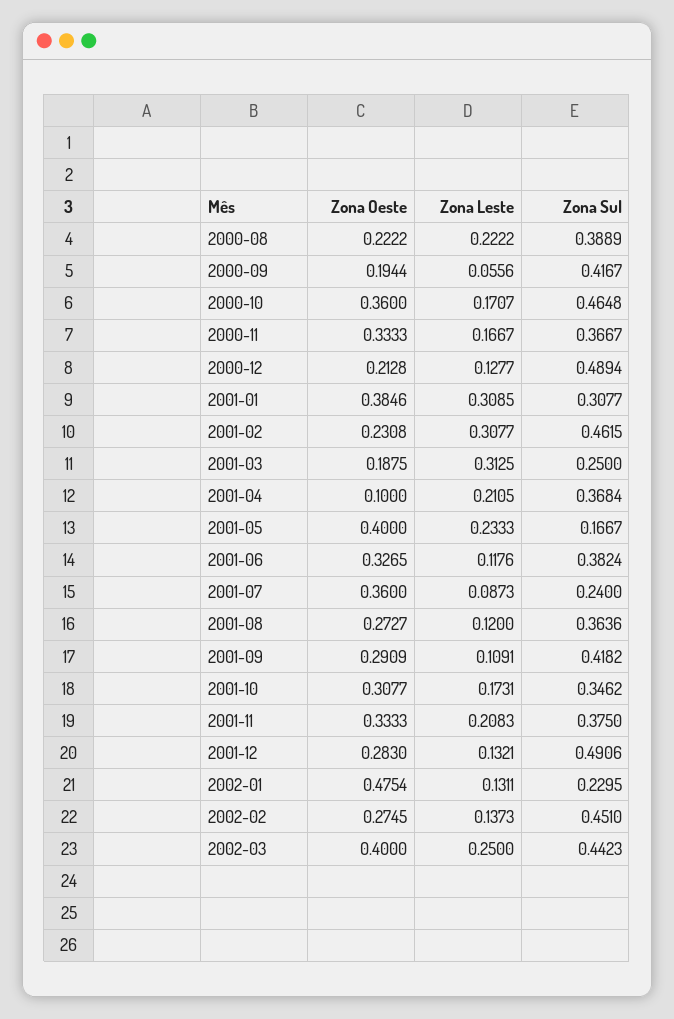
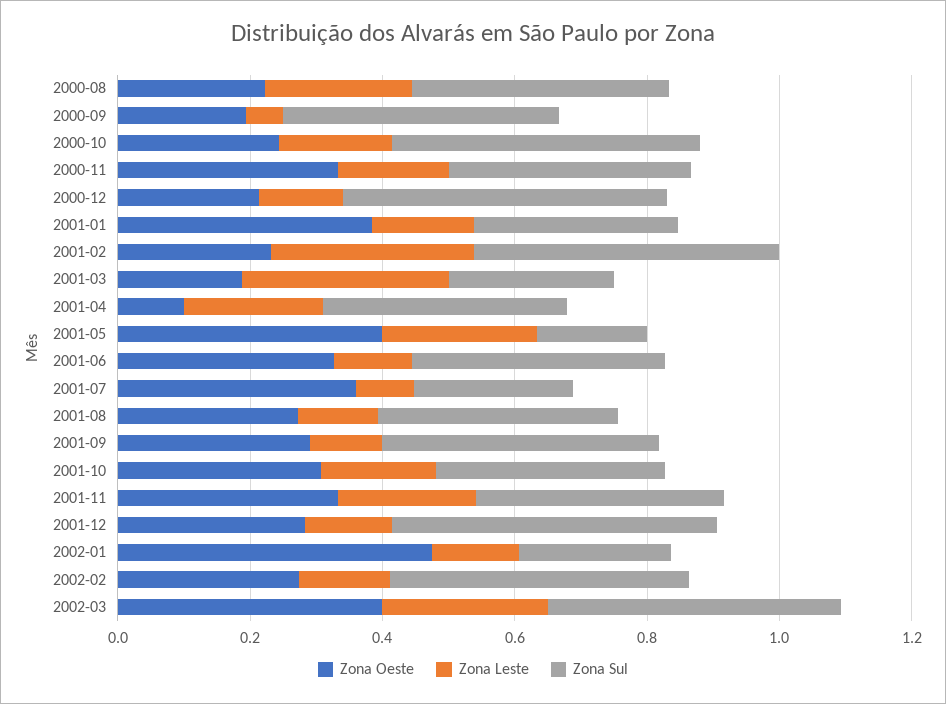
Zona Oeste, 2000-10: 0.36 -> 0.25
Zona Leste, 2001-01: 0.3085 -> 0.15

